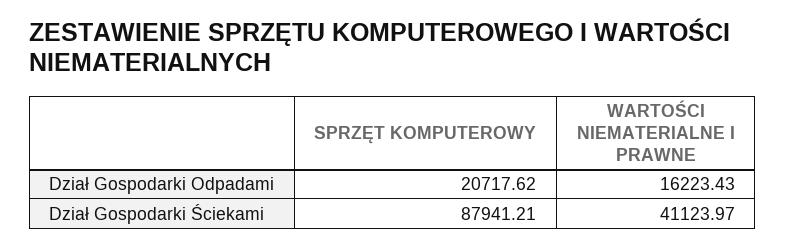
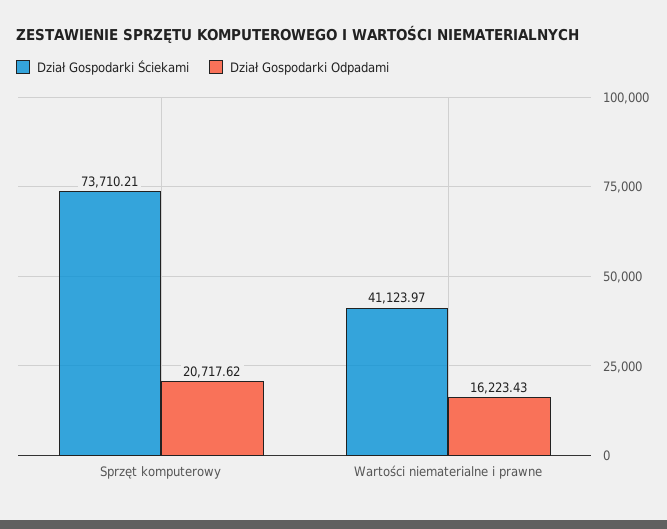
Dział Gospodarki Ściekami, SPRZĘT KOMPUTEROWY: 87941.21 -> 73710.21

